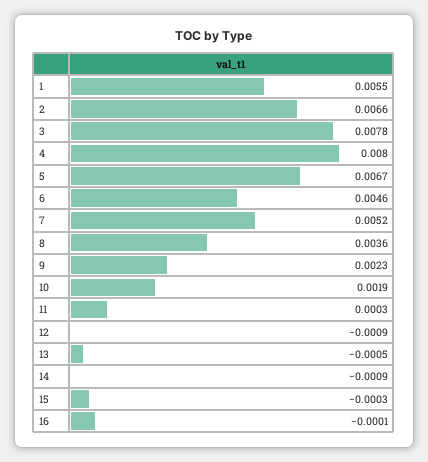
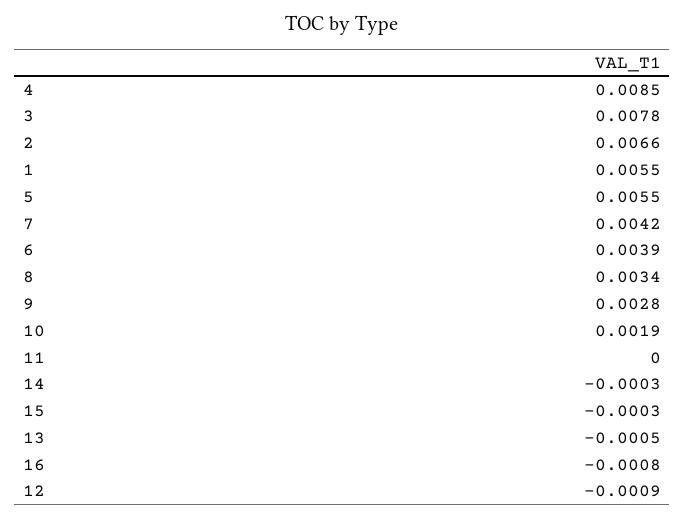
4: 0.008 -> 0.0085
5: 0.0067 -> 0.0055
6: 0.0046 -> 0.0039
7: 0.0052 -> 0.0042
8: 0.0036 -> 0.0034
9: 0.0023 -> 0.0028
11: 0.0003 -> 0
14: -0.0009 -> -0.0003
16: -0.0001 -> -0.0008

